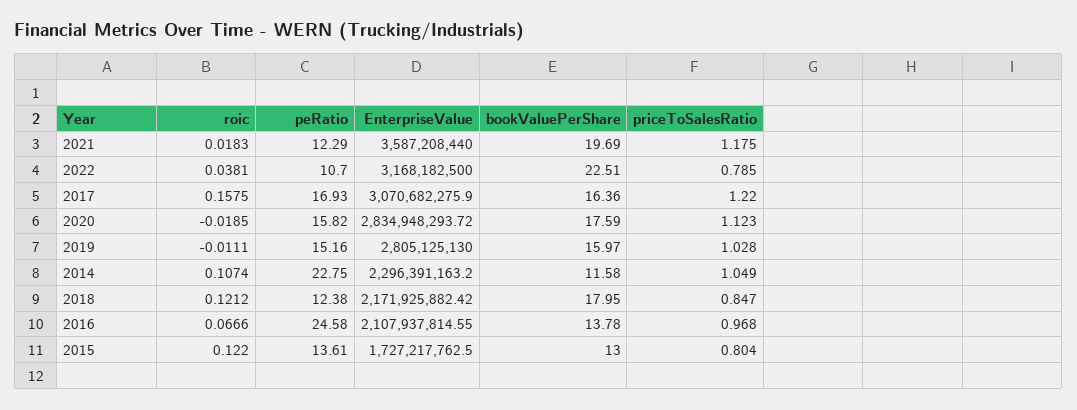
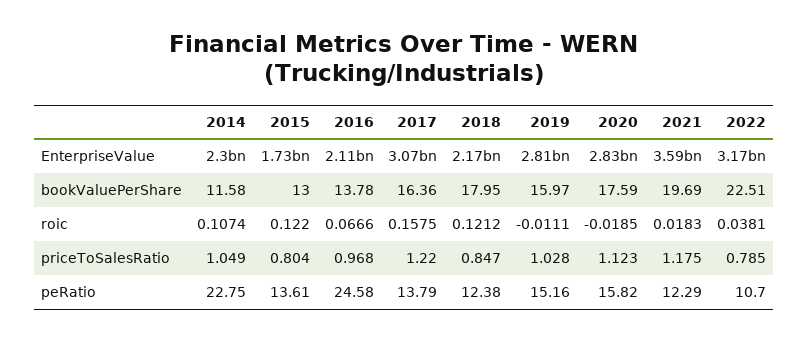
peRatio, 2017: 16.93 -> 13.79

